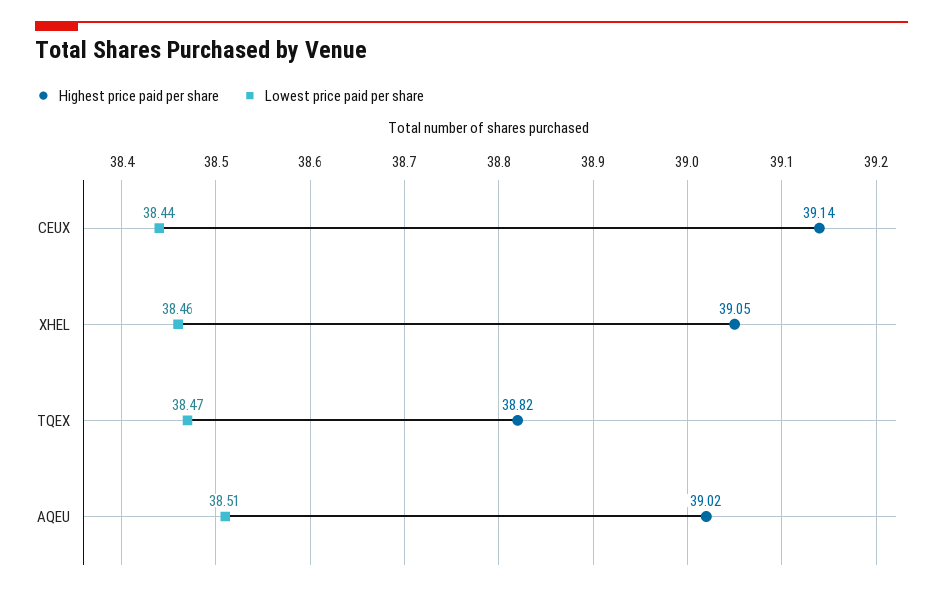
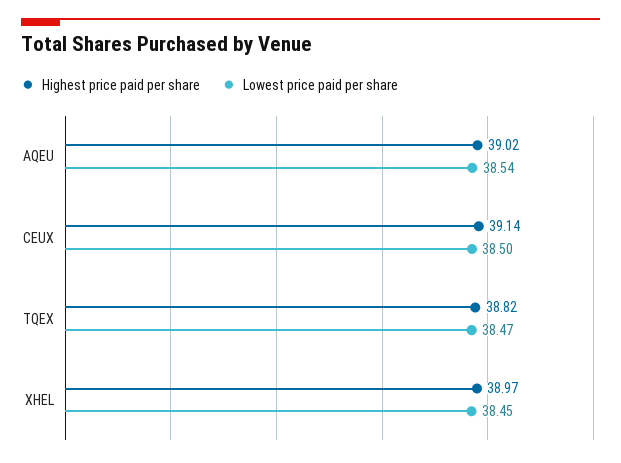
Lowest price paid per share, CEUX: 38.44 -> 38.5
Highest price paid per share, XHEL: 39.05 -> 38.97
Lowest price paid per share, XHEL: 38.46 -> 38.45
Lowest price paid per share, AQEU: 38.51 -> 38.54

